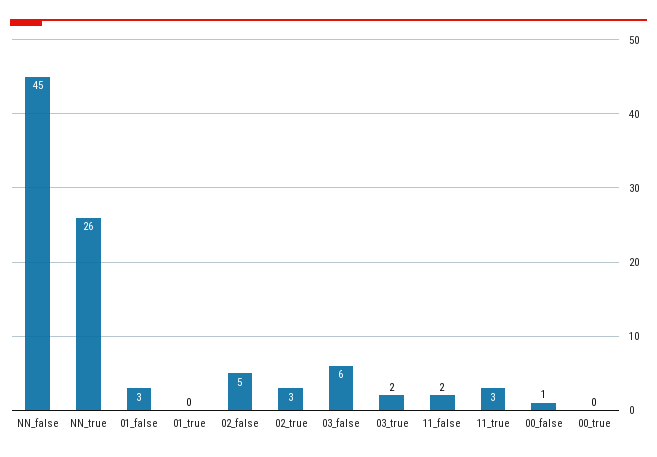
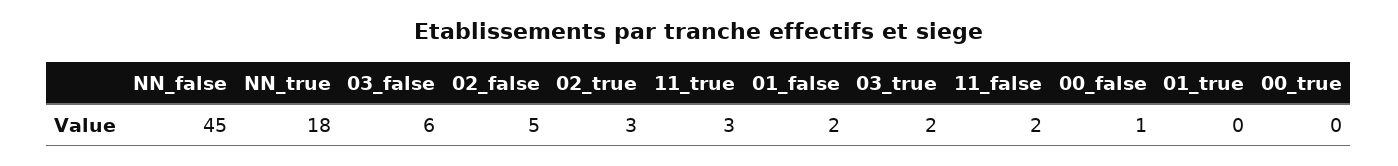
NN_true: 26 -> 18
01_false: 3 -> 2

